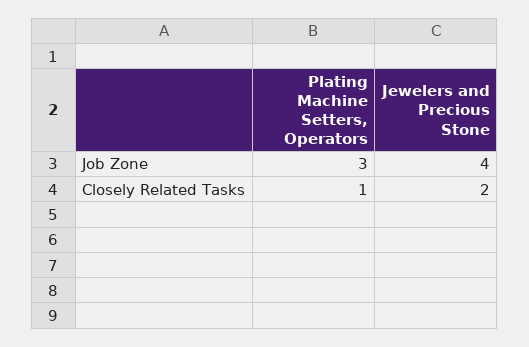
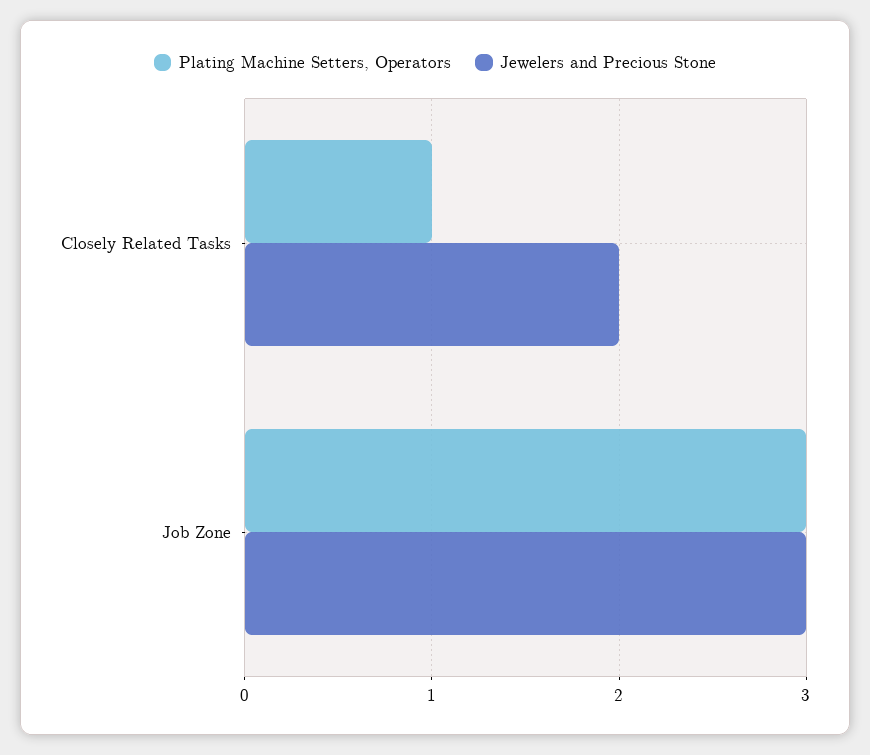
Jewelers and Precious Stone, Job Zone: 4 -> 3

